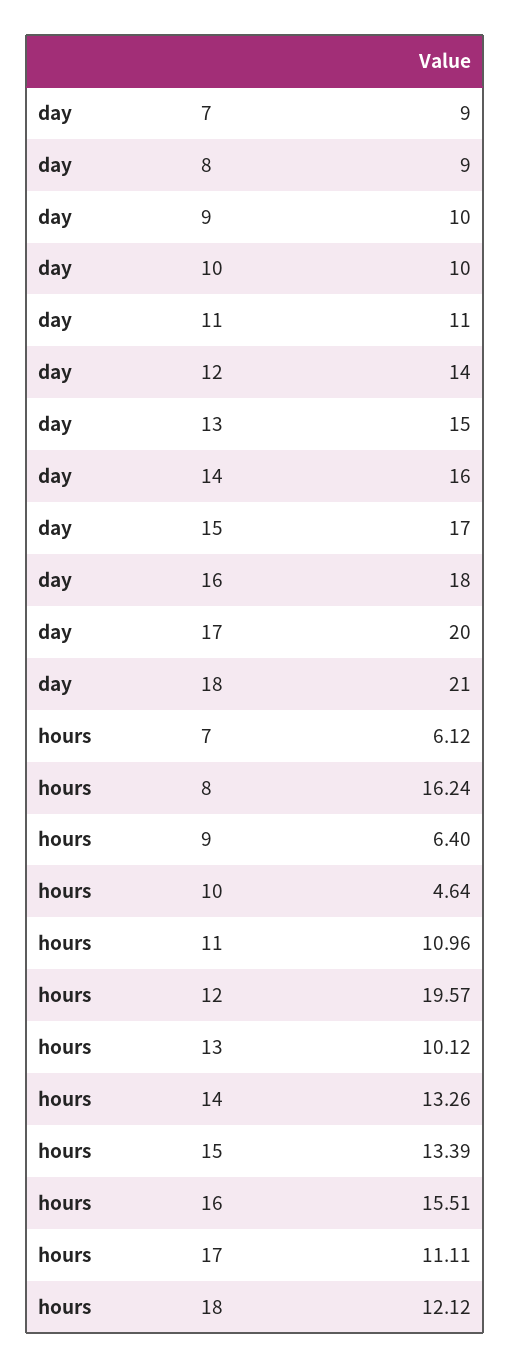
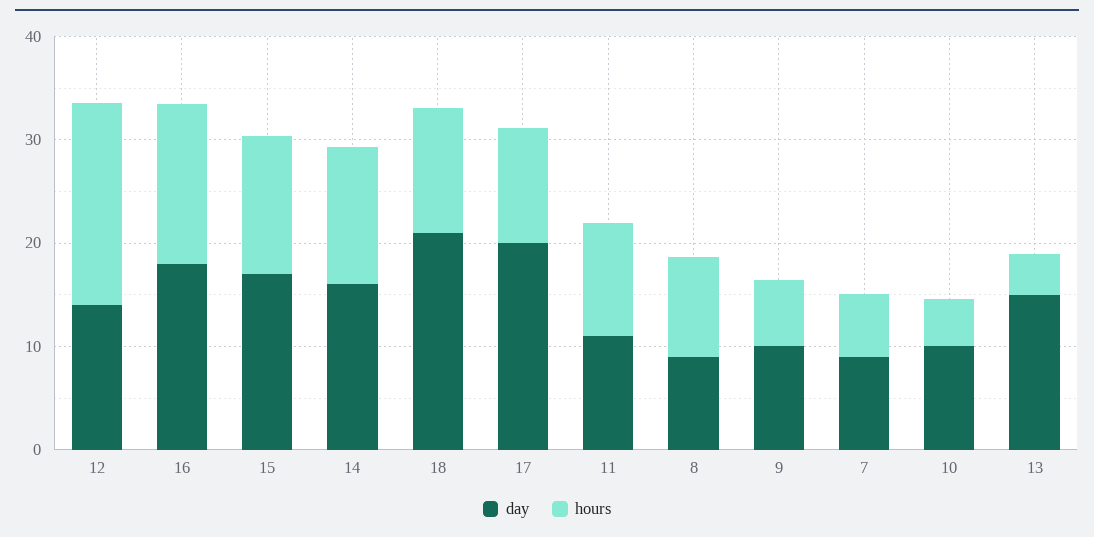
hours, 8: 16.24 -> 10
hours, 13: 10.12 -> 4

